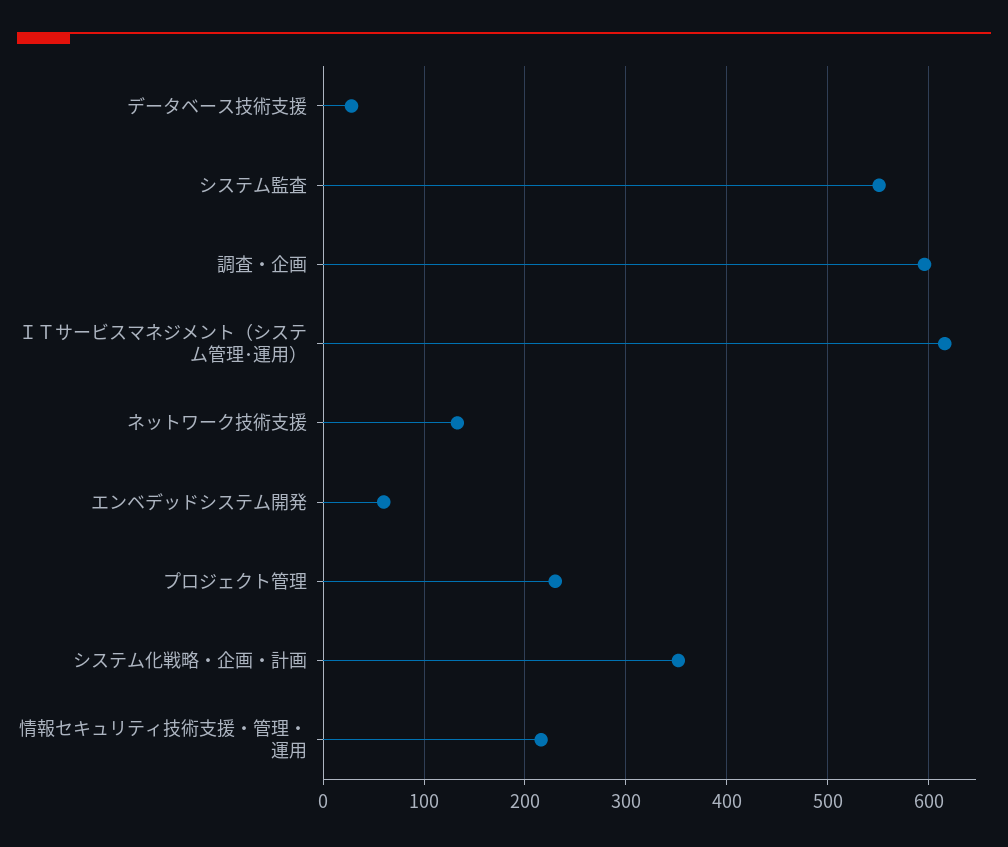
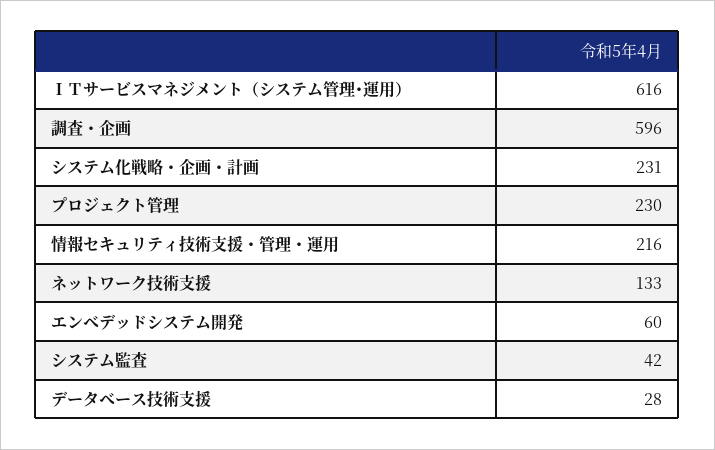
システム監査: 550 -> 42
システム化戦略・企画・計画: 350 -> 231

